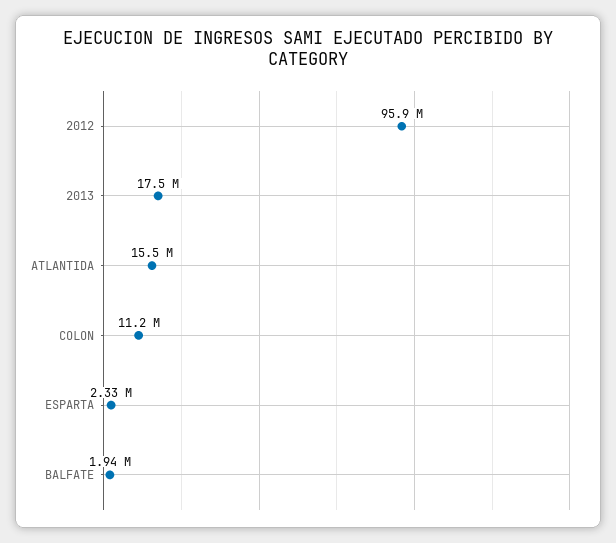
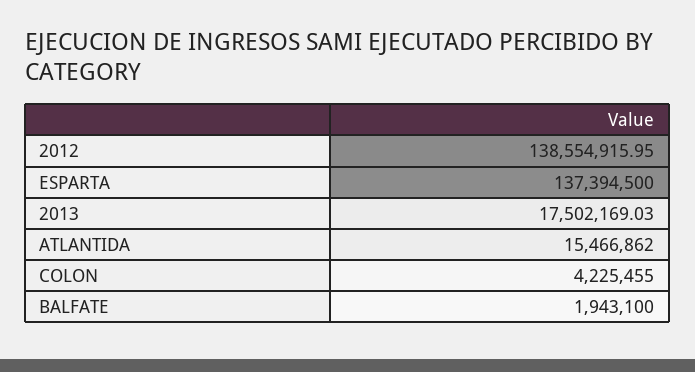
2012: 95900000 -> 138554915.95
COLON: 11200000 -> 4225455
ESPARTA: 2330000 -> 137394500

